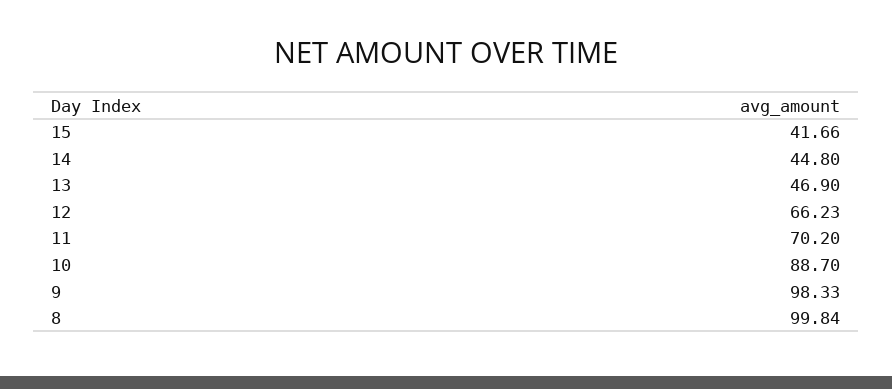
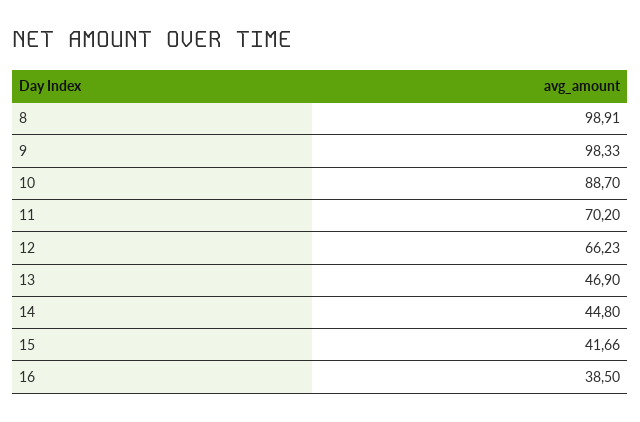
8: 99.84 -> 98.91
16: none -> 38.5

